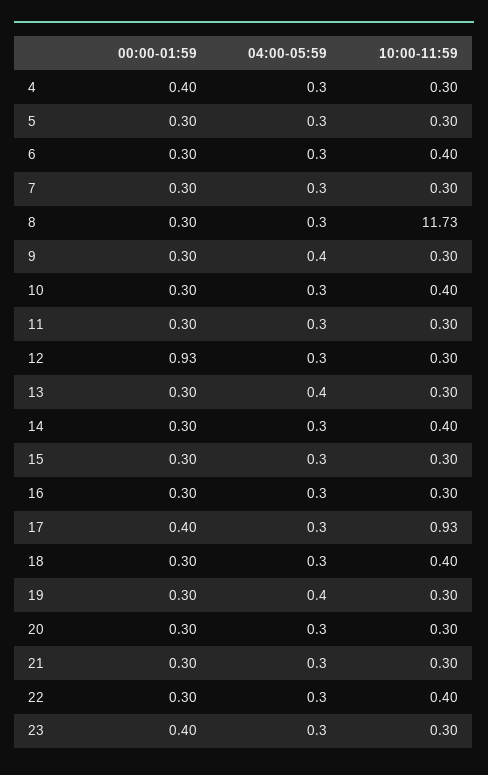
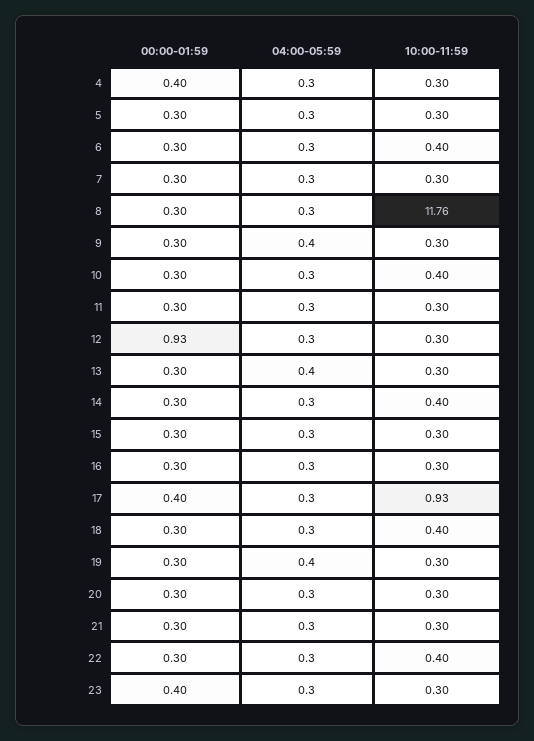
10:00-11:59, 8: 11.73 -> 11.76

